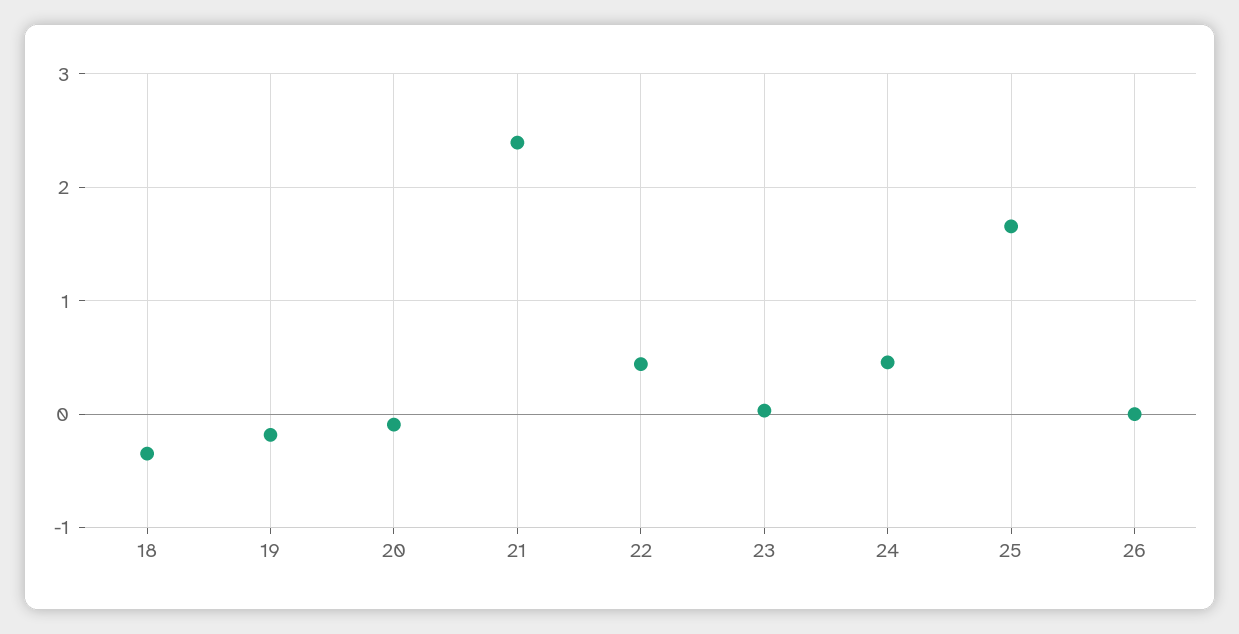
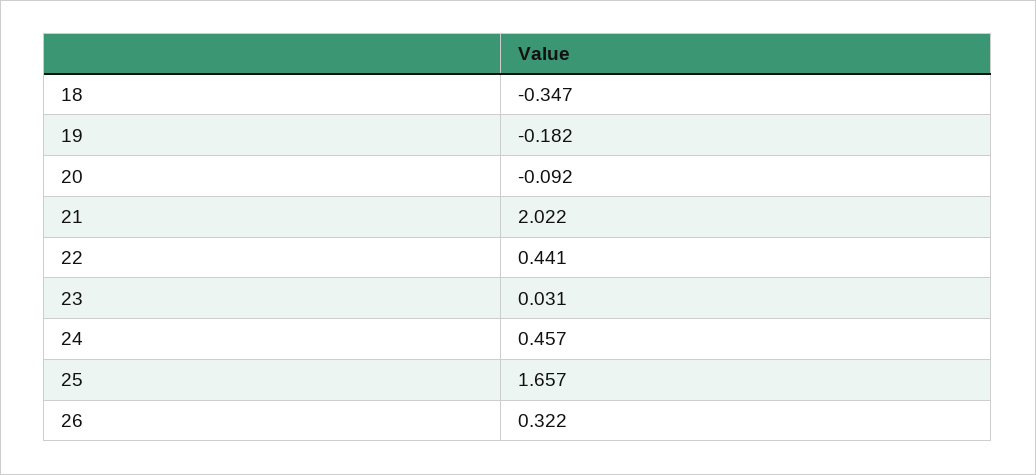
21: 2.4 -> 2.022
26: 0 -> 0.322

